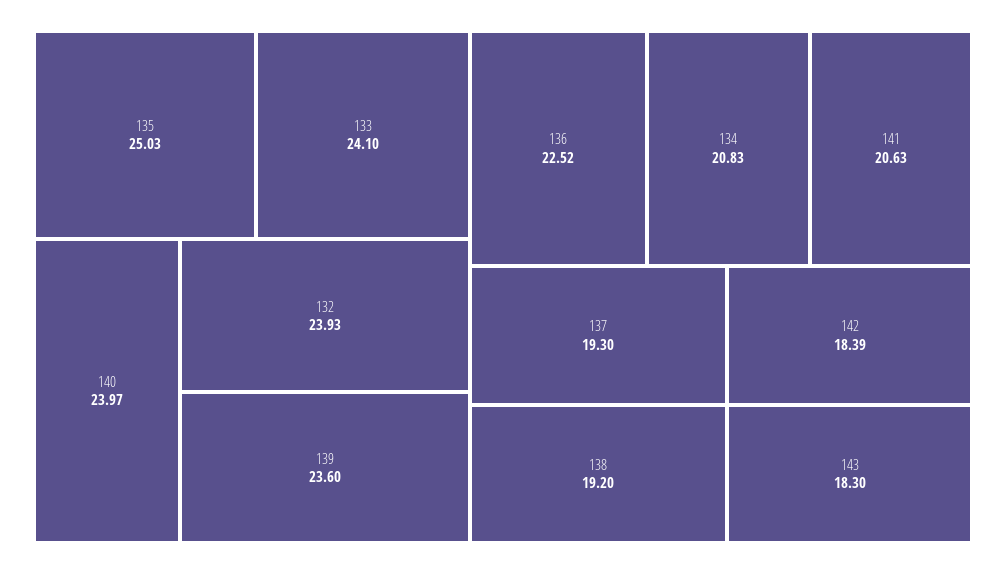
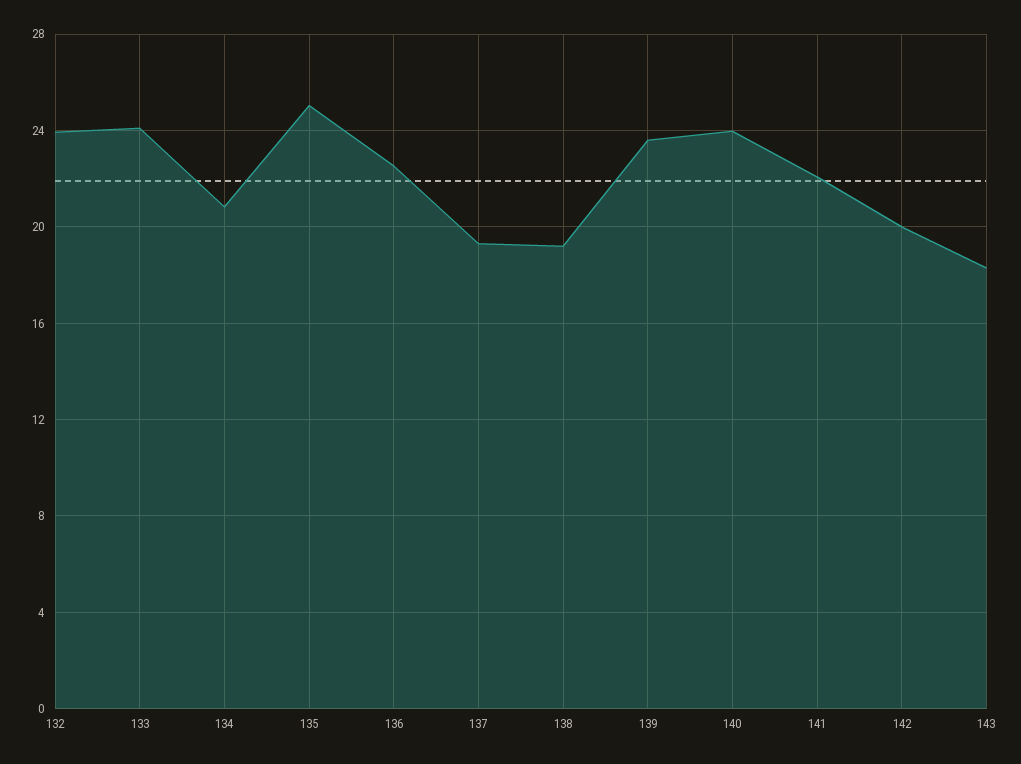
141: 20.63 -> 22
142: 18.39 -> 20

